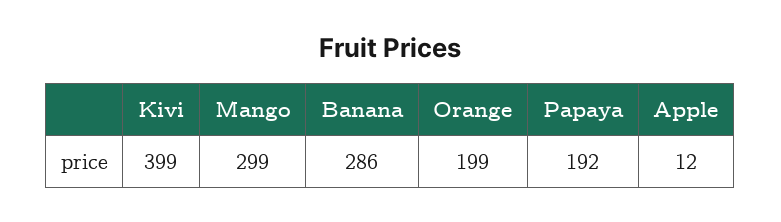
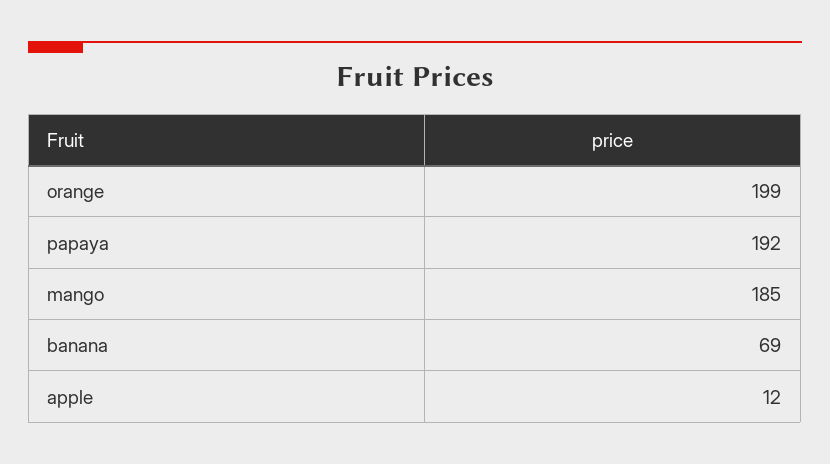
Kivi: 399 -> none
Mango: 299 -> 185
Banana: 286 -> 69

